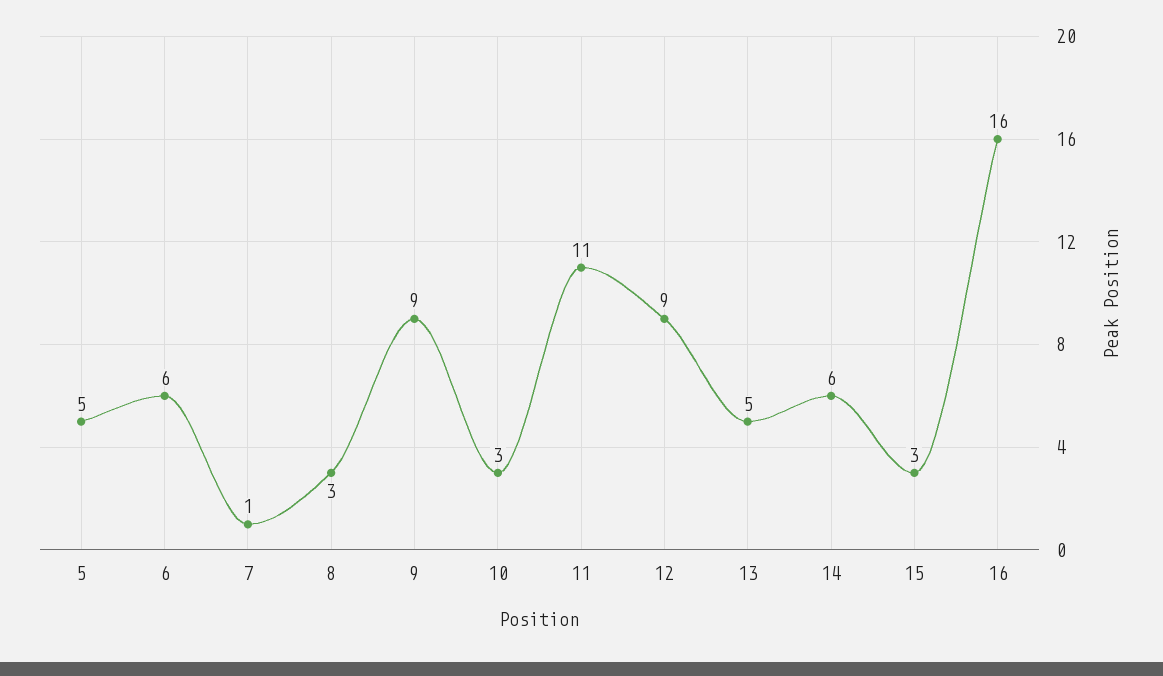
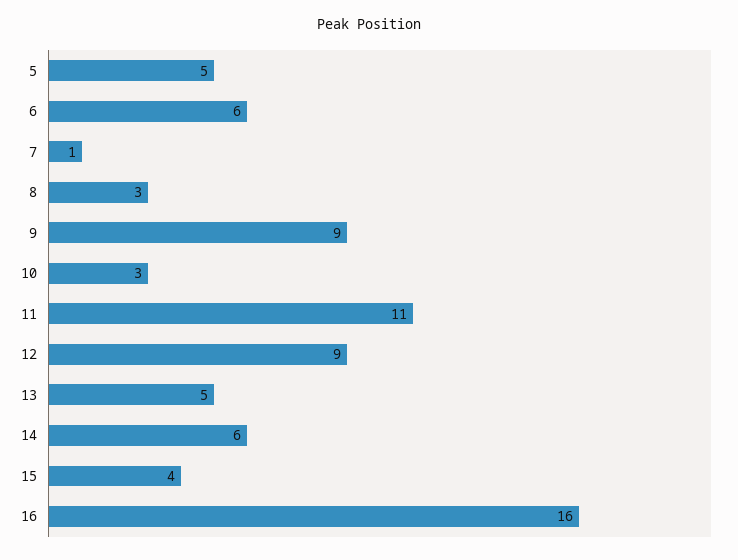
15: 3 -> 4

